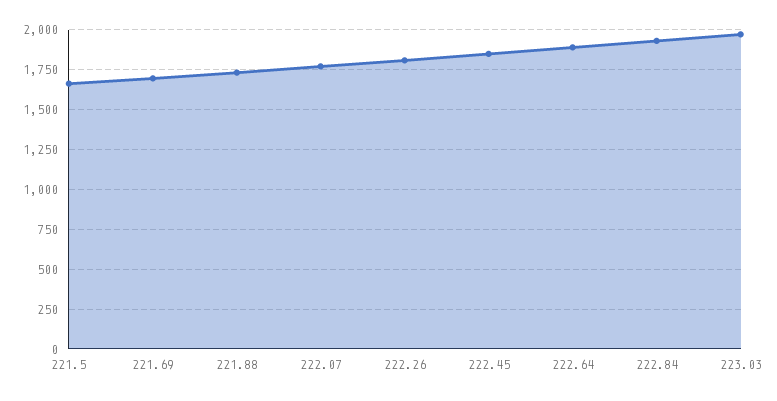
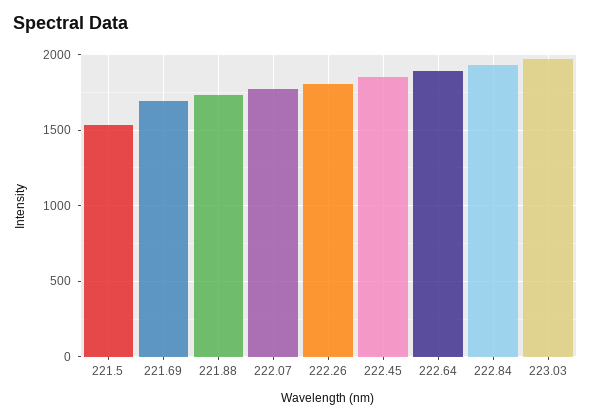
221.5: 1650 -> 1550

